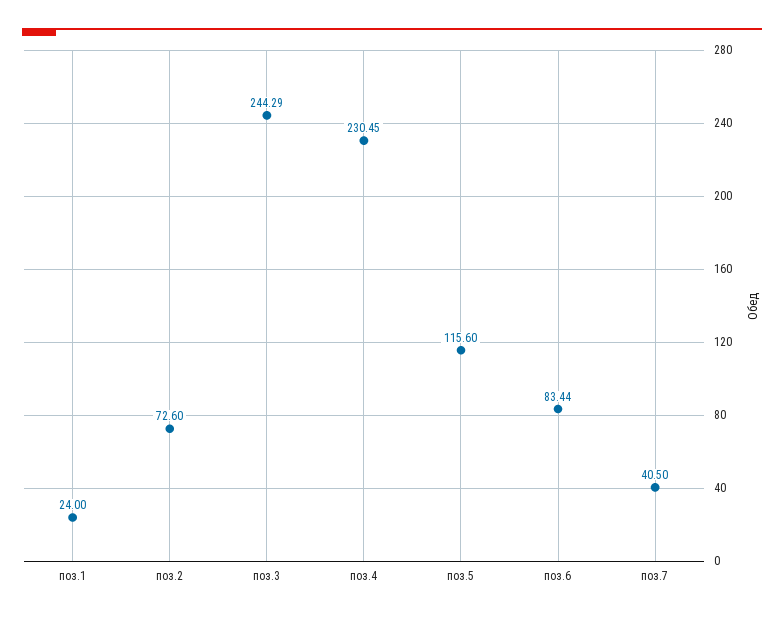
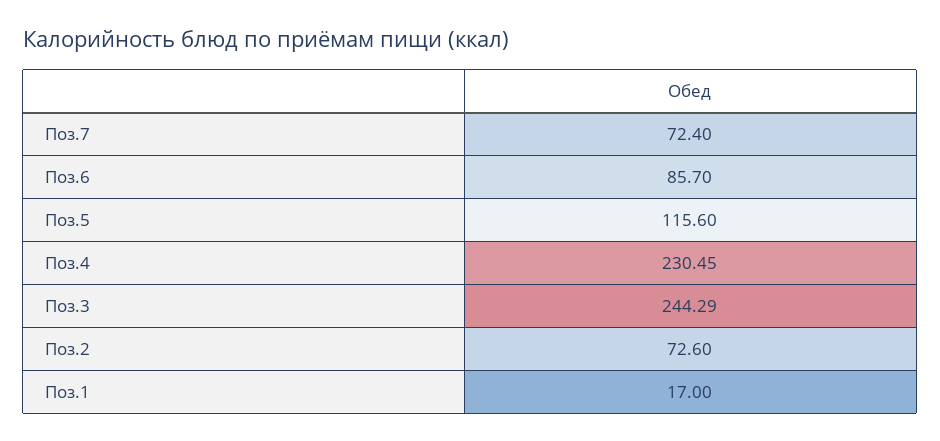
поз.1: 24 -> 17
поз.6: 83.44 -> 85.7
поз.7: 40.5 -> 72.4

